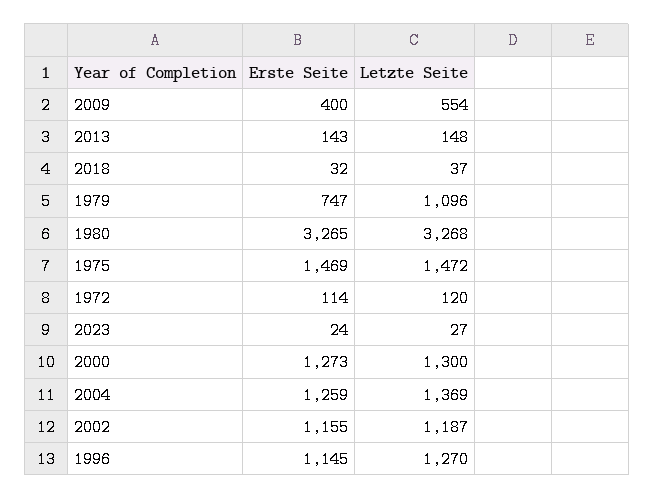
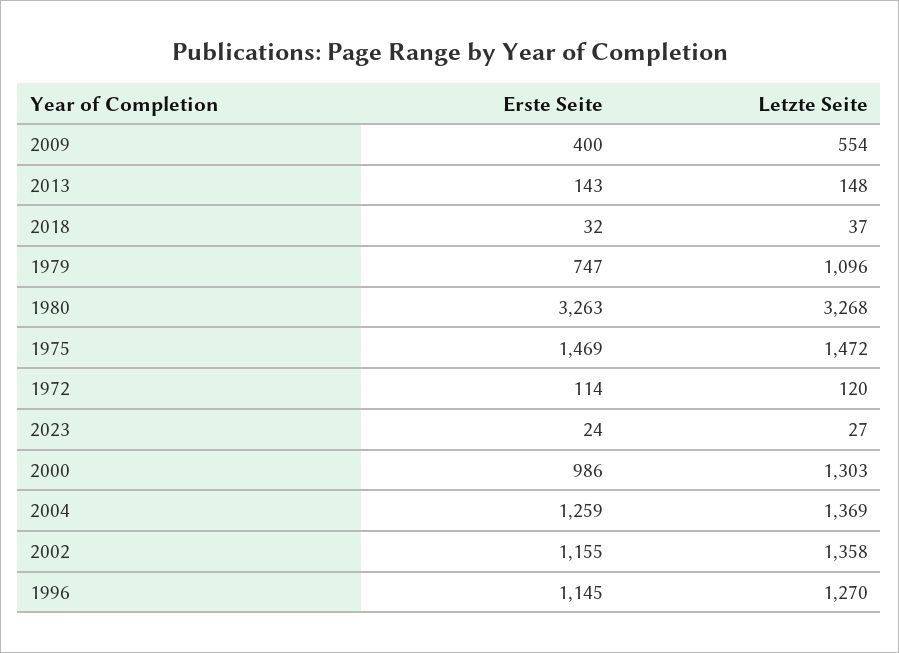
Erste Seite, 1980: 3265 -> 3263
Erste Seite, 2000: 1273 -> 986
Letzte Seite, 2000: 1300 -> 1303
Letzte Seite, 2002: 1187 -> 1358

